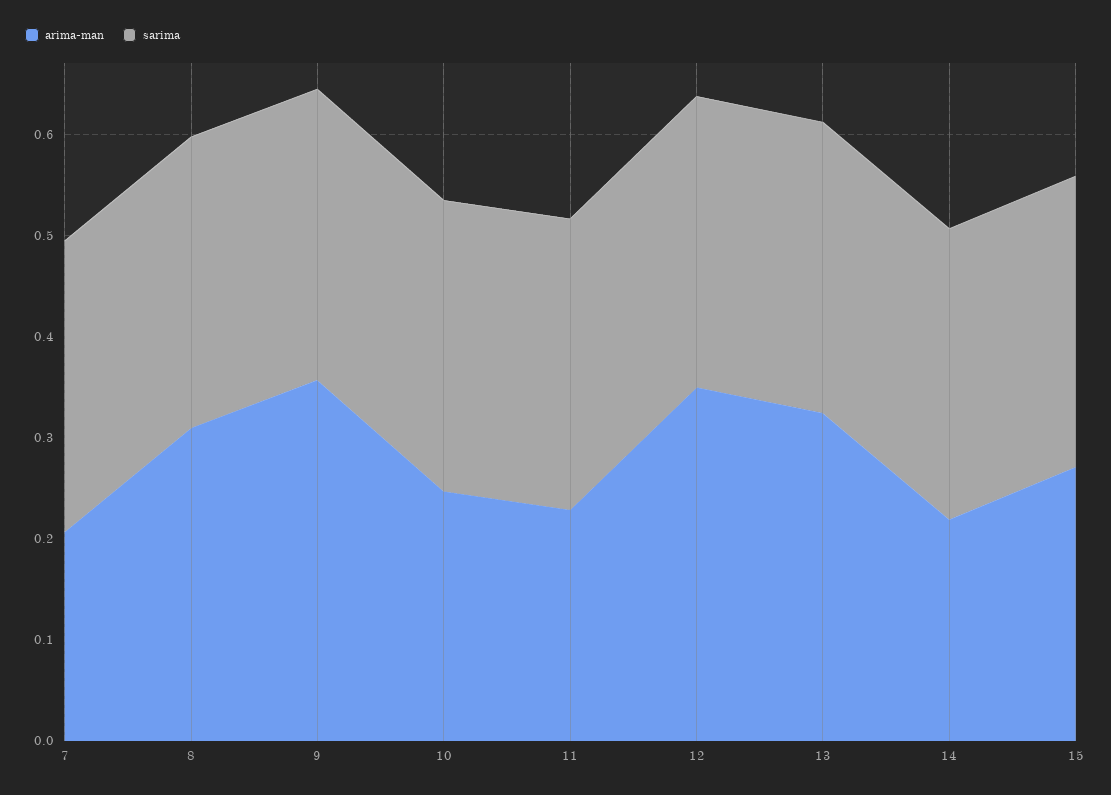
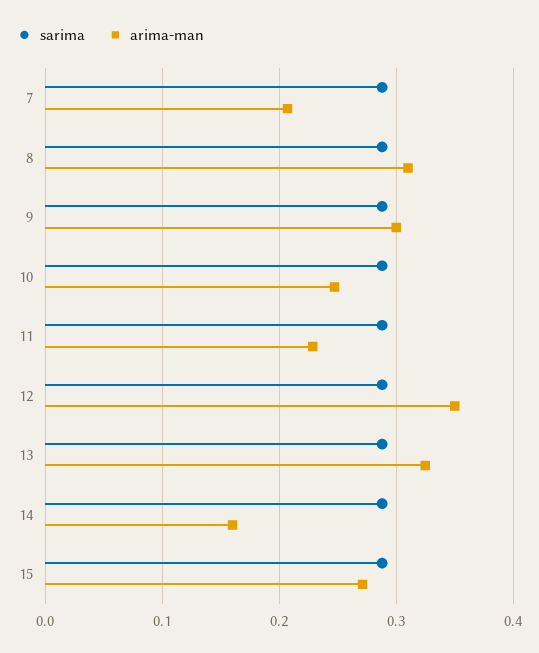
arima-man, 9: 0.36 -> 0.3
arima-man, 14: 0.22 -> 0.16

